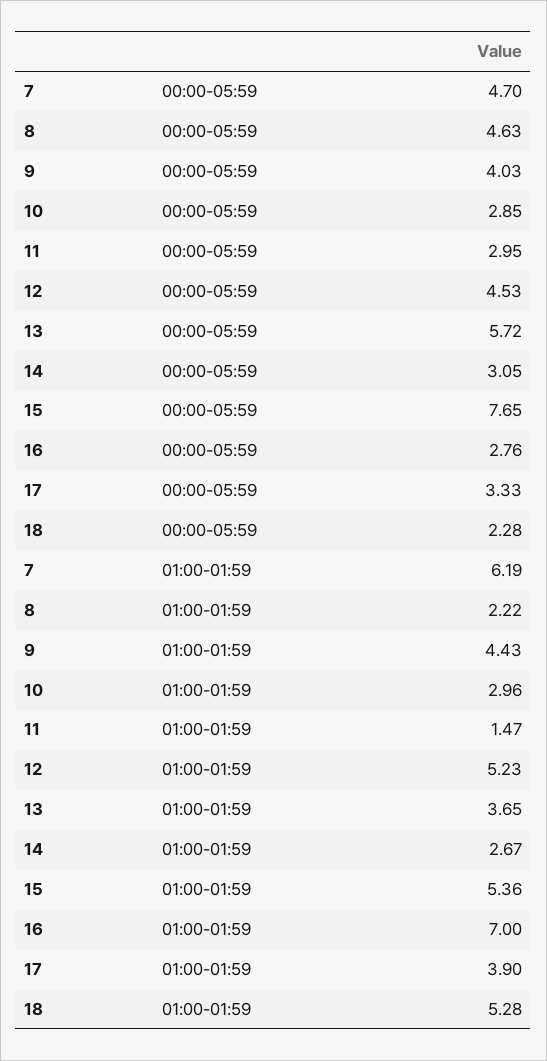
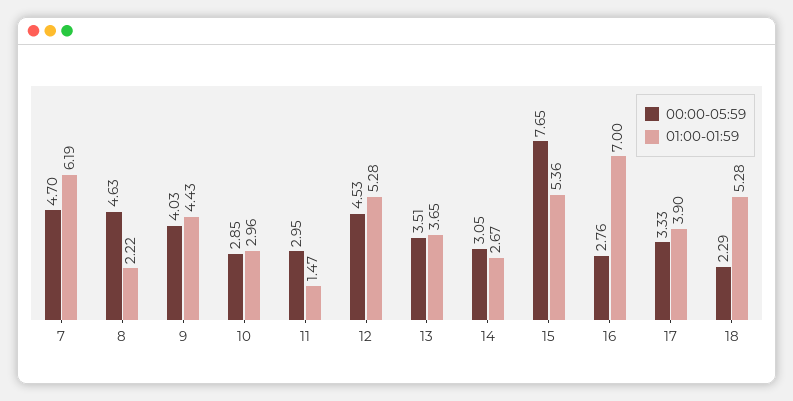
00:00-05:59, 13: 5.72 -> 3.51
00:00-05:59, 18: 2.28 -> 2.29
01:00-01:59, 12: 5.23 -> 5.28

